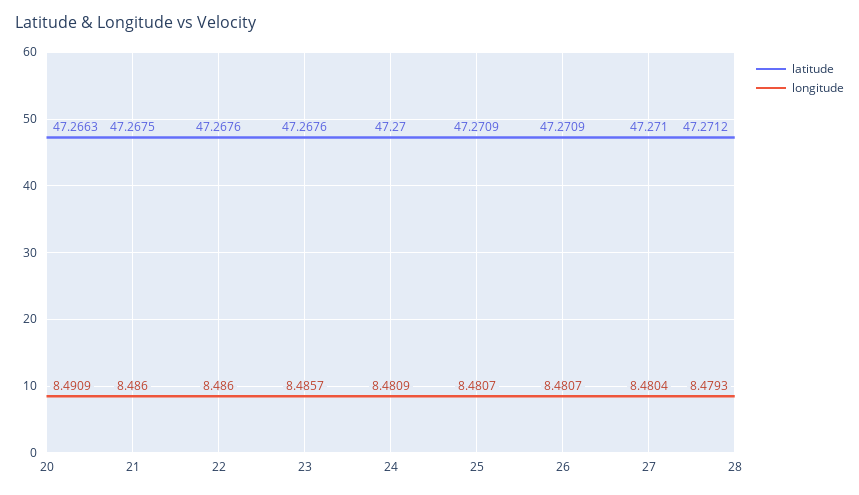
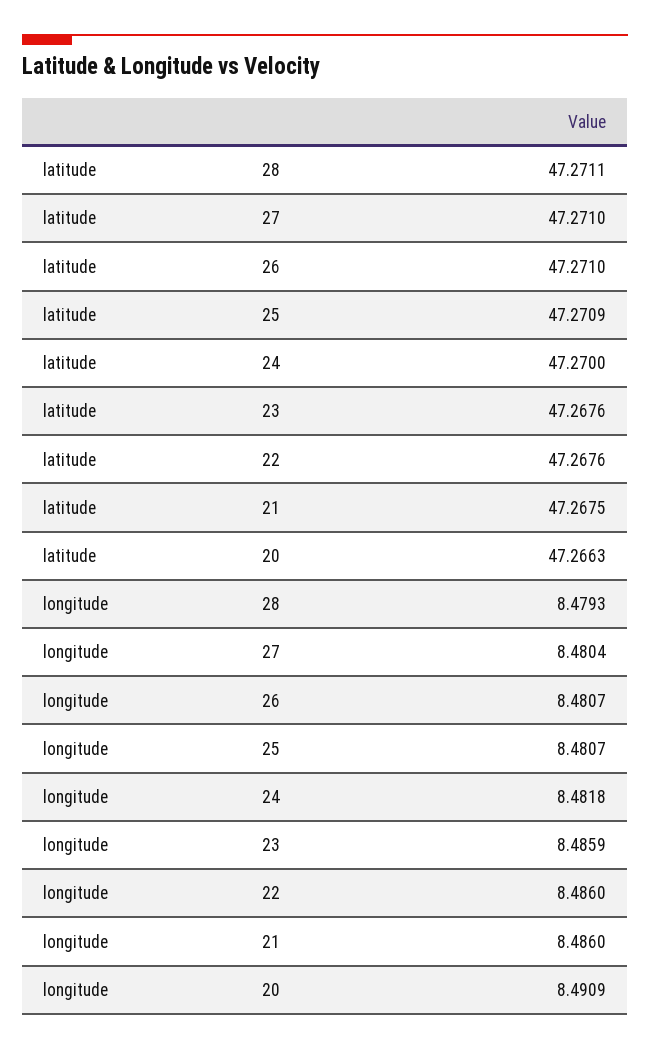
longitude, 23: 8.4857 -> 8.4859
longitude, 24: 8.4809 -> 8.4818
latitude, 26: 47.2709 -> 47.271
latitude, 28: 47.2712 -> 47.2711

